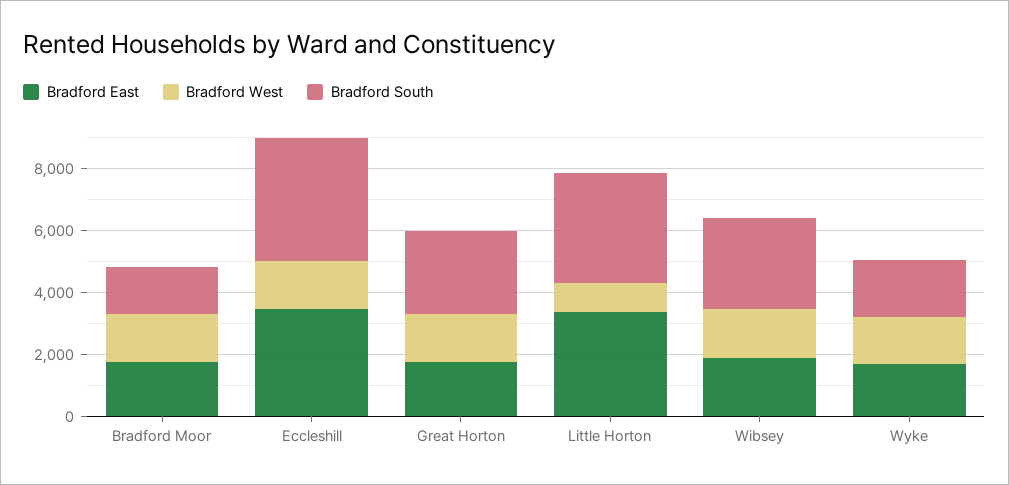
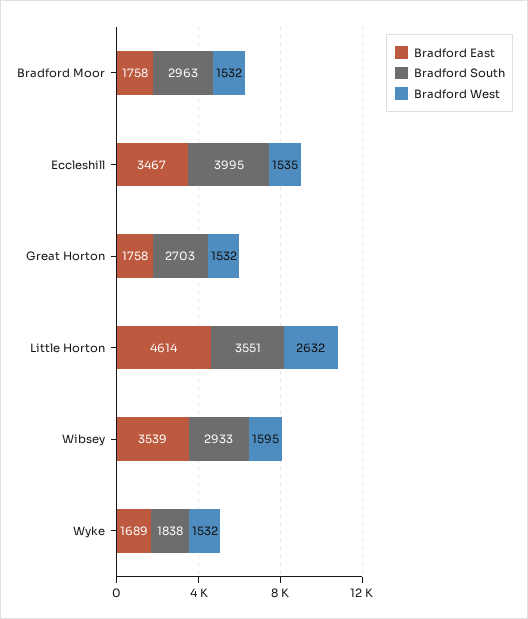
Bradford South, Bradford Moor: 1500 -> 2963
Bradford East, Little Horton: 3500 -> 4614
Bradford West, Little Horton: 1000 -> 2632
Bradford East, Wibsey: 2000 -> 3539

